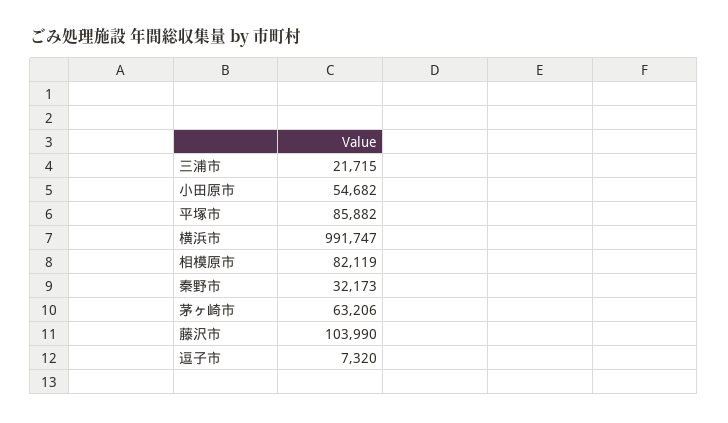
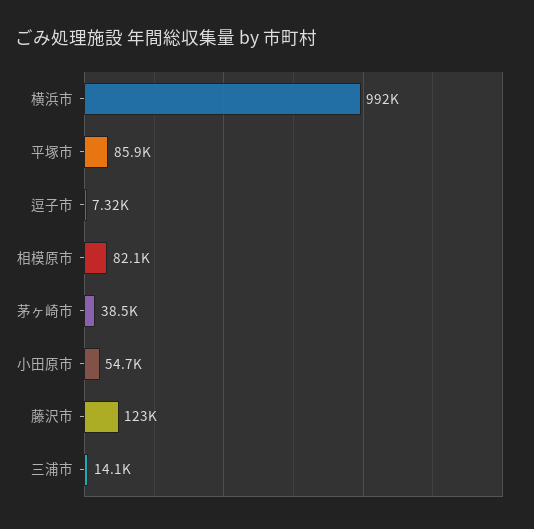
三浦市: 21715 -> 14100
秦野市: 32173 -> none
茅ヶ崎市: 63206 -> 38500
藤沢市: 103990 -> 123000

